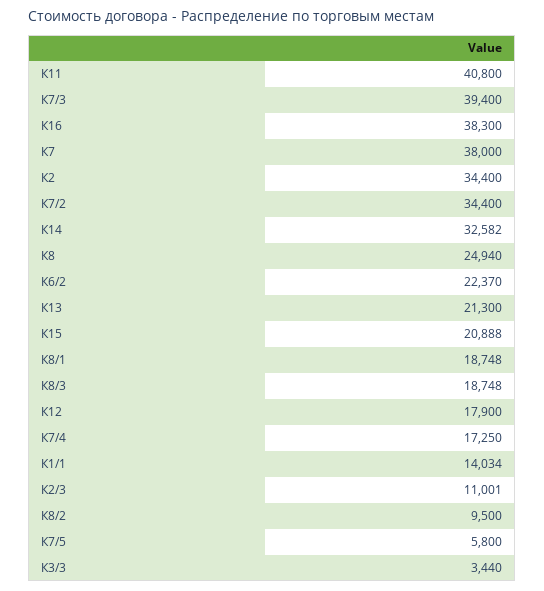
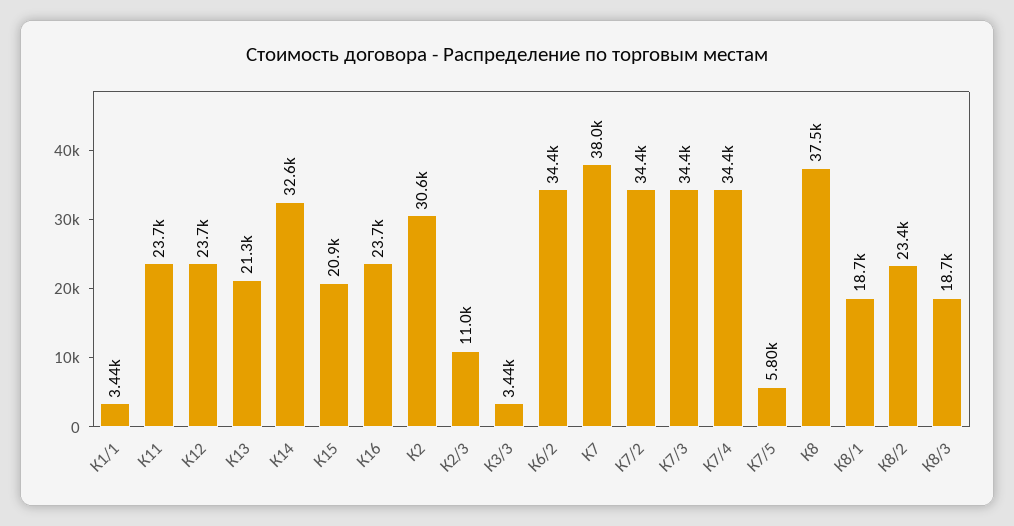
К11: 40800 -> 23700
К7/3: 39400 -> 34400
К16: 38300 -> 23700
К2: 34400 -> 30600
К8: 24940 -> 37500
К6/2: 22370 -> 34400
К12: 17900 -> 23700
К7/4: 17250 -> 34400
К1/1: 14034 -> 3440
К8/2: 9500 -> 23400

